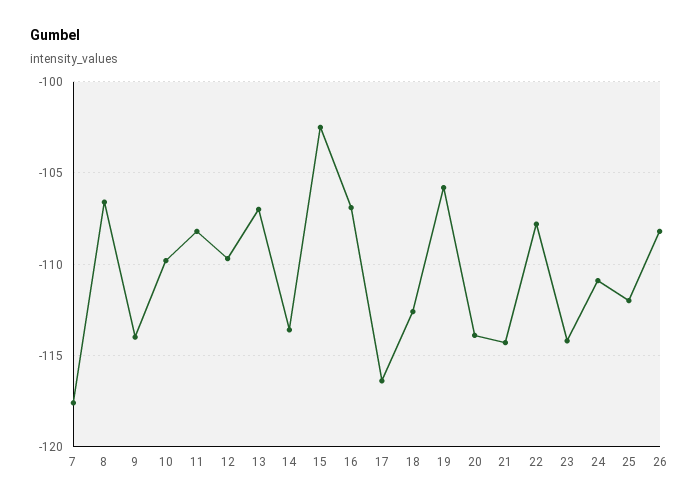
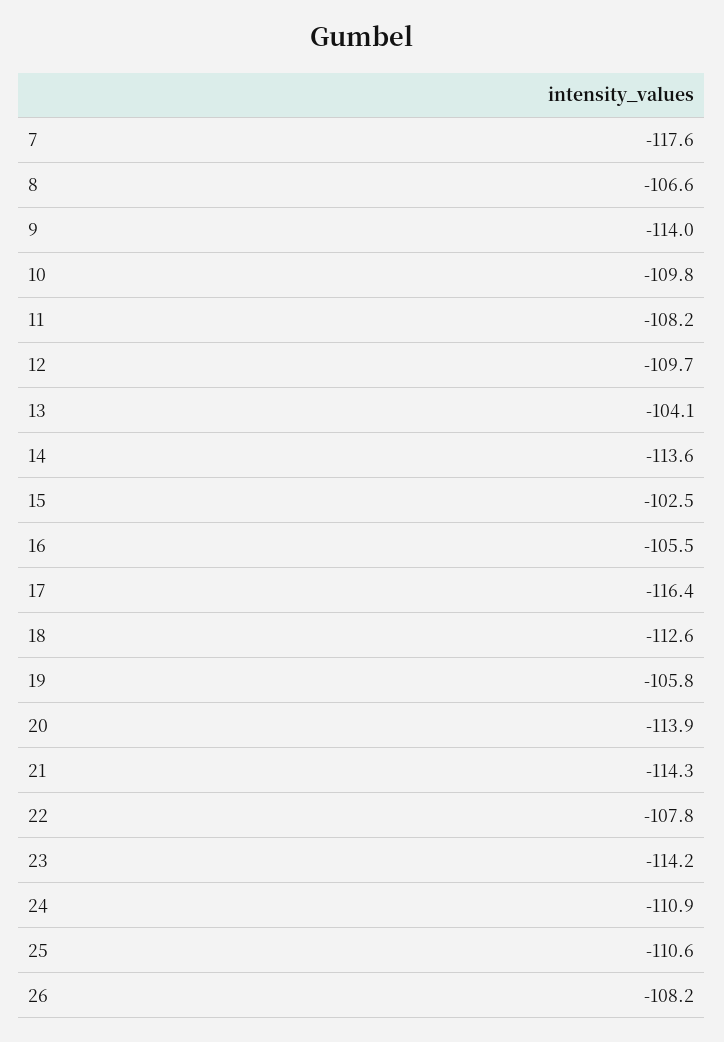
13: -107 -> -104.1
16: -107 -> -105.5
25: -112 -> -110.6

